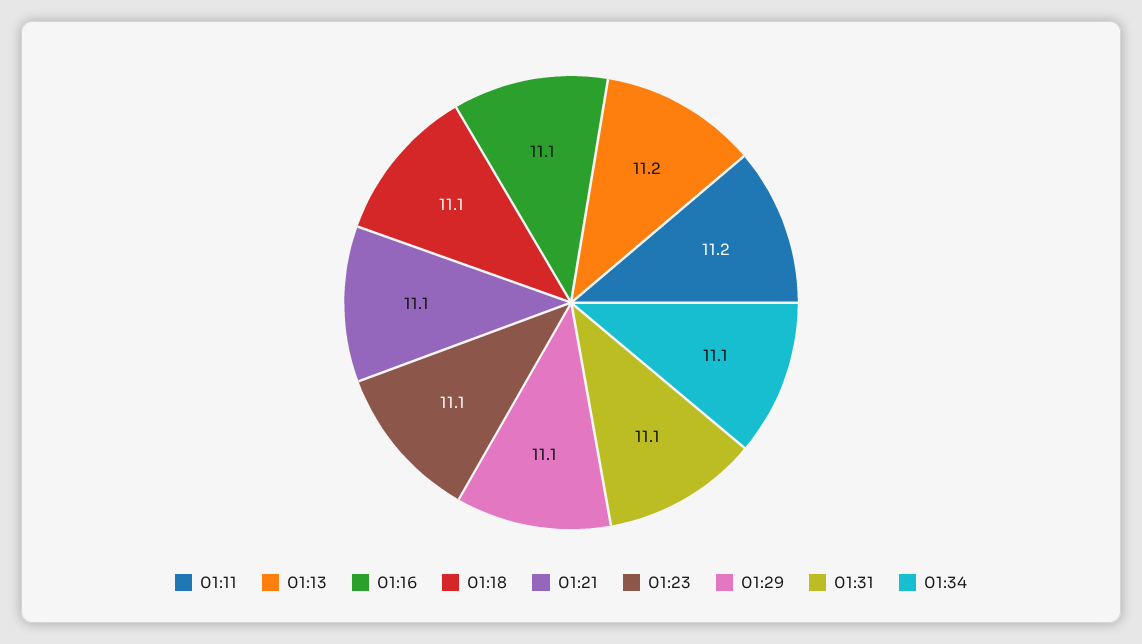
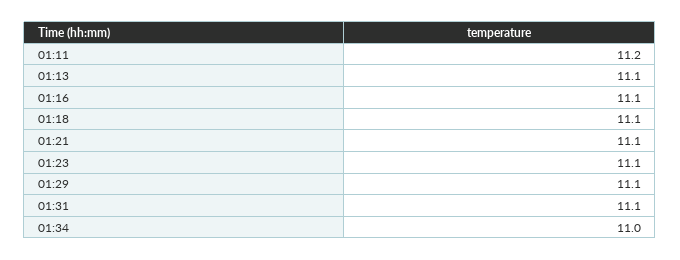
01:13: 11.2 -> 11.1
01:34: 11.1 -> 11

